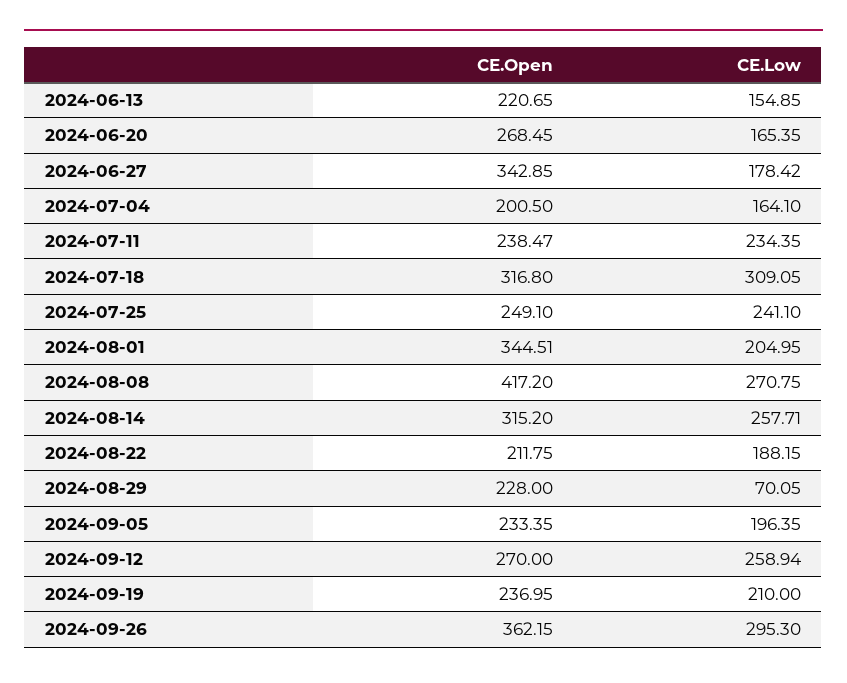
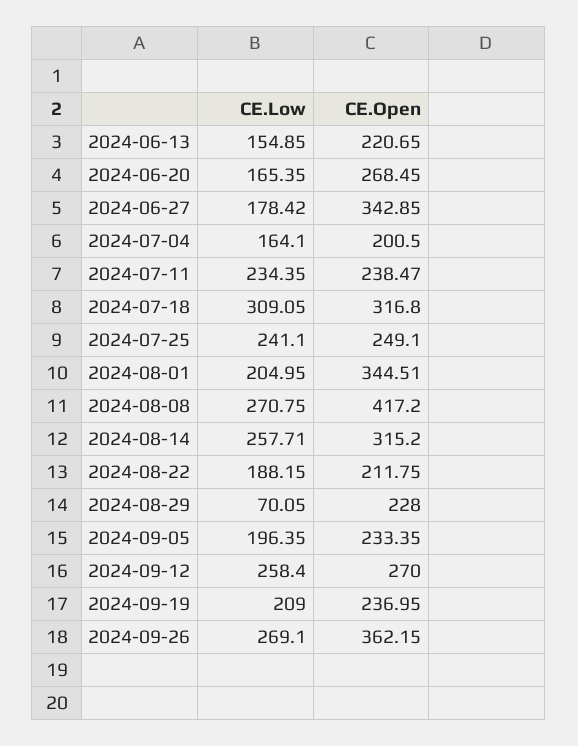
CE.Low, 2024-09-12: 258.94 -> 258.4
CE.Low, 2024-09-19: 210 -> 209
CE.Low, 2024-09-26: 295.3 -> 269.1

